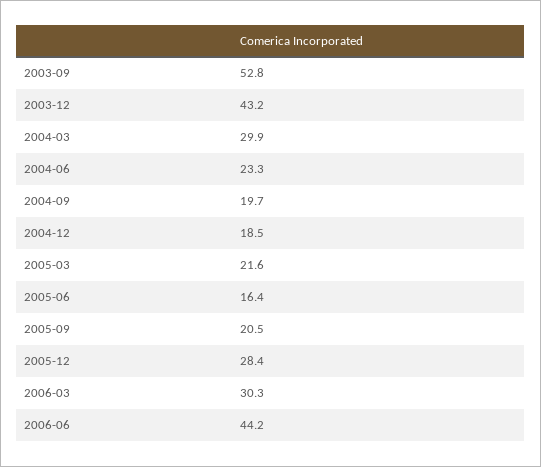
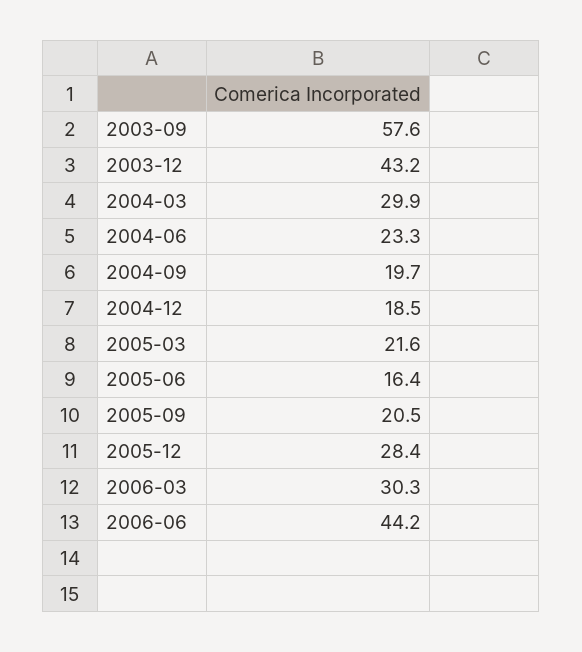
2003-09: 52.8 -> 57.6

